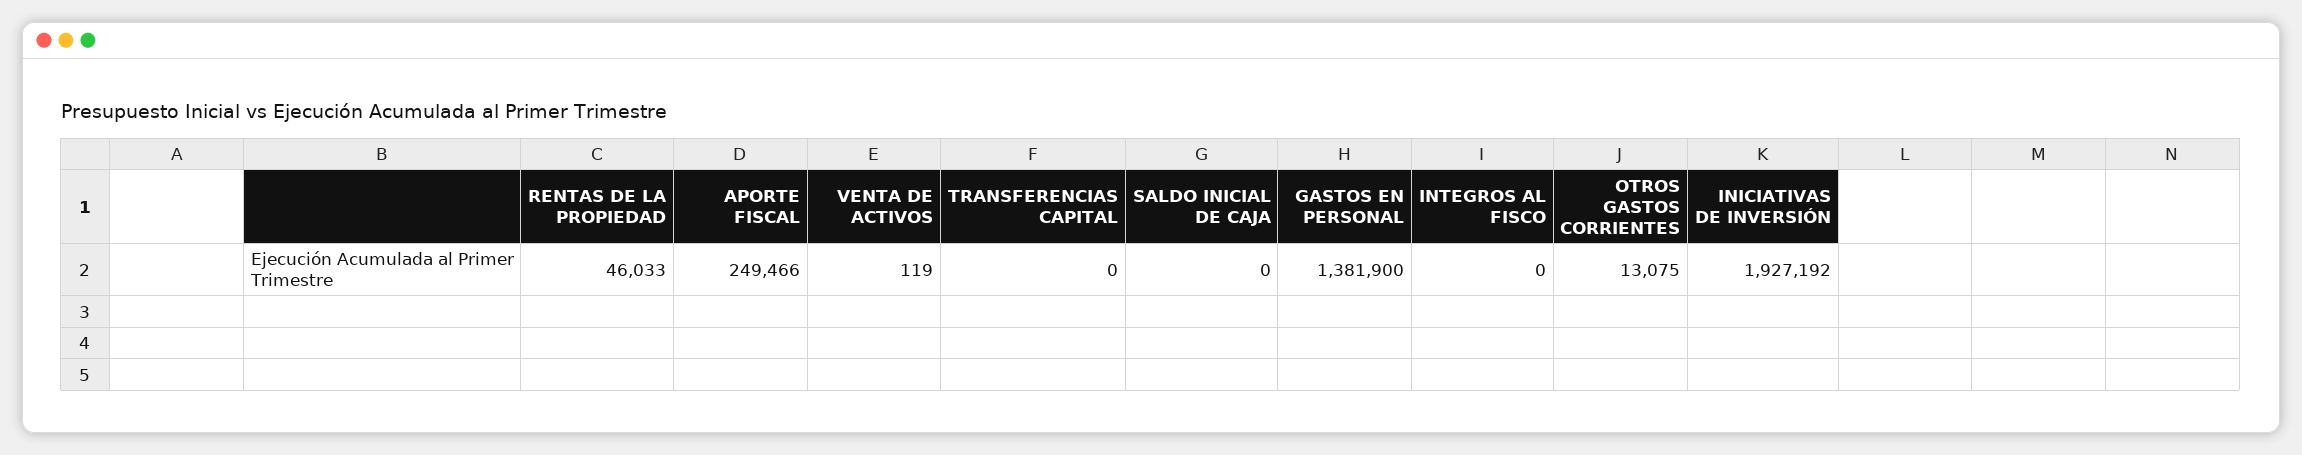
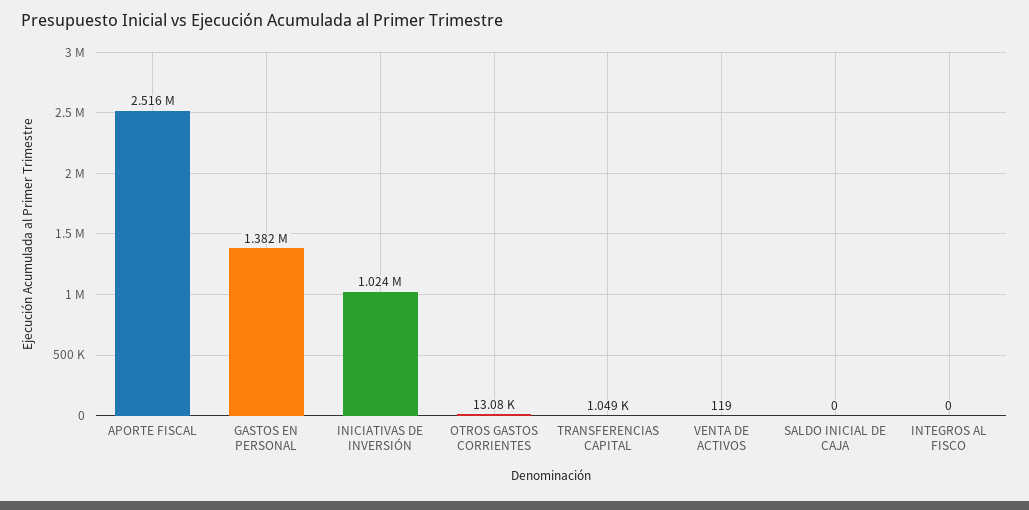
RENTAS DE LA PROPIEDAD: 46033 -> none
APORTE FISCAL: 249466 -> 2516000
TRANSFERENCIAS CAPITAL: 0 -> 1049
INICIATIVAS DE INVERSIÓN: 1927192 -> 1024000

